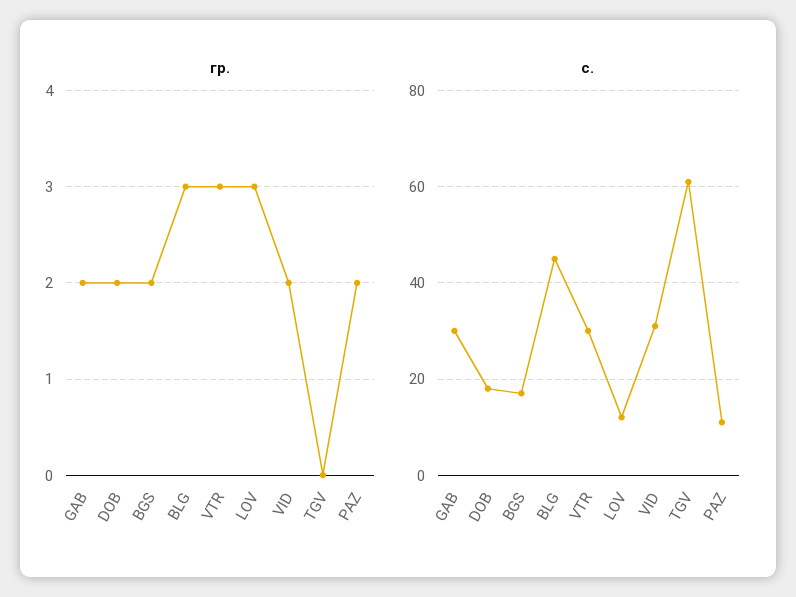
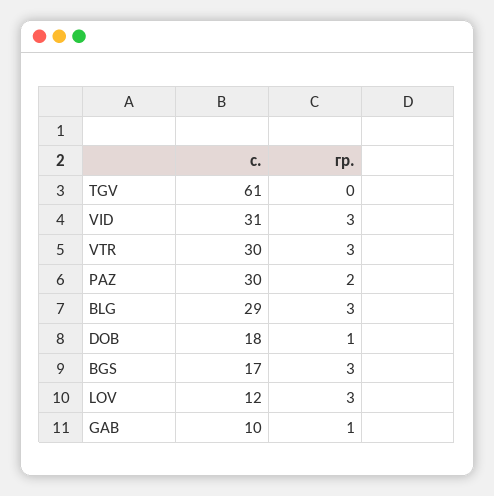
гр., GAB: 2 -> 1
гр., DOB: 2 -> 1
гр., BGS: 2 -> 3
гр., VID: 2 -> 3
с., GAB: 30 -> 10
с., BLG: 45 -> 29
с., PAZ: 10 -> 30

